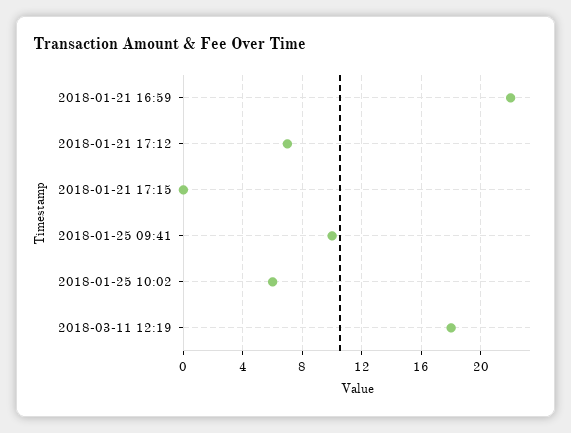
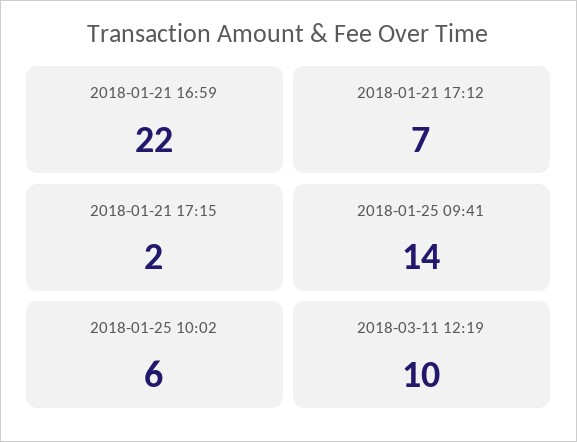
2018-01-21 17:15: 0 -> 2
2018-01-25 09:41: 10 -> 14
2018-03-11 12:19: 18 -> 10

